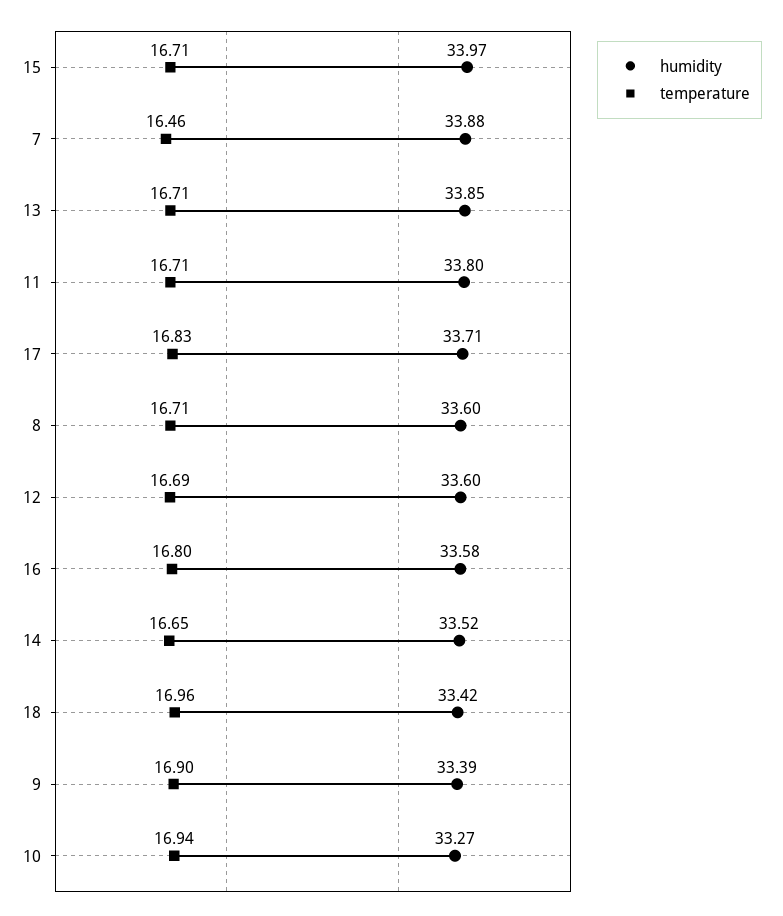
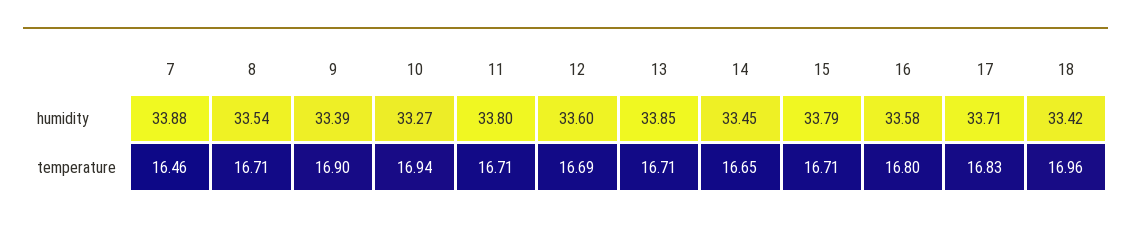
humidity, 15: 33.97 -> 33.79
humidity, 8: 33.6 -> 33.54
humidity, 14: 33.52 -> 33.45

